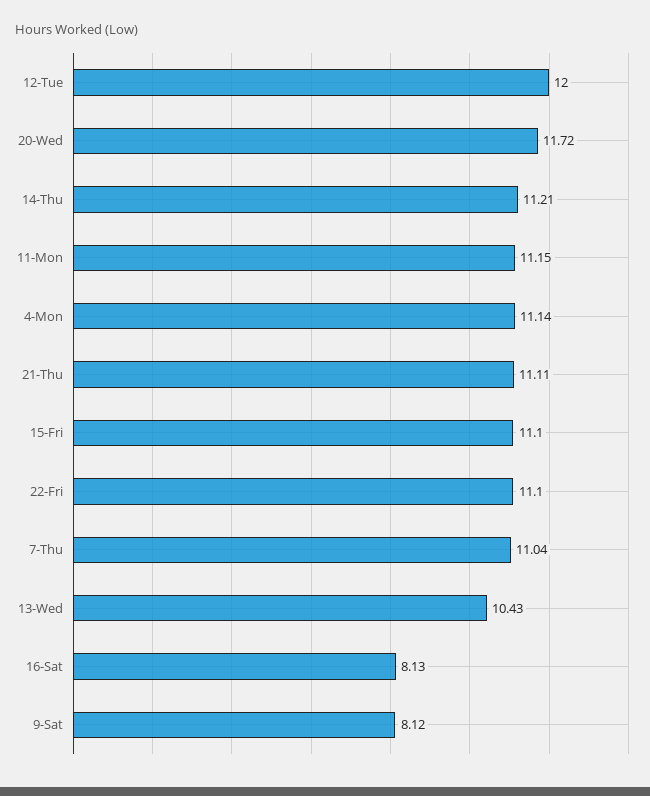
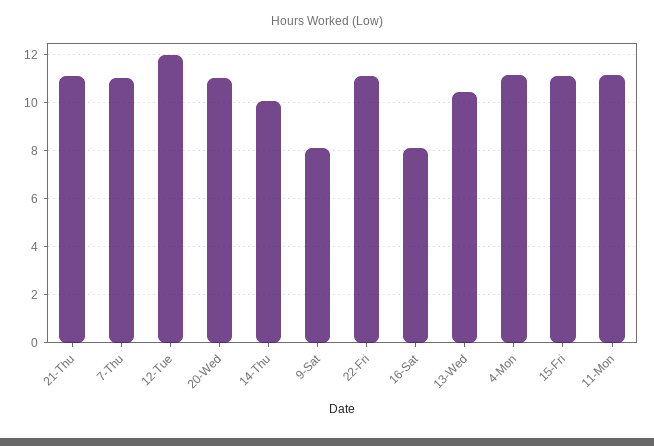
20-Wed: 11.72 -> 11
14-Thu: 11.21 -> 10

